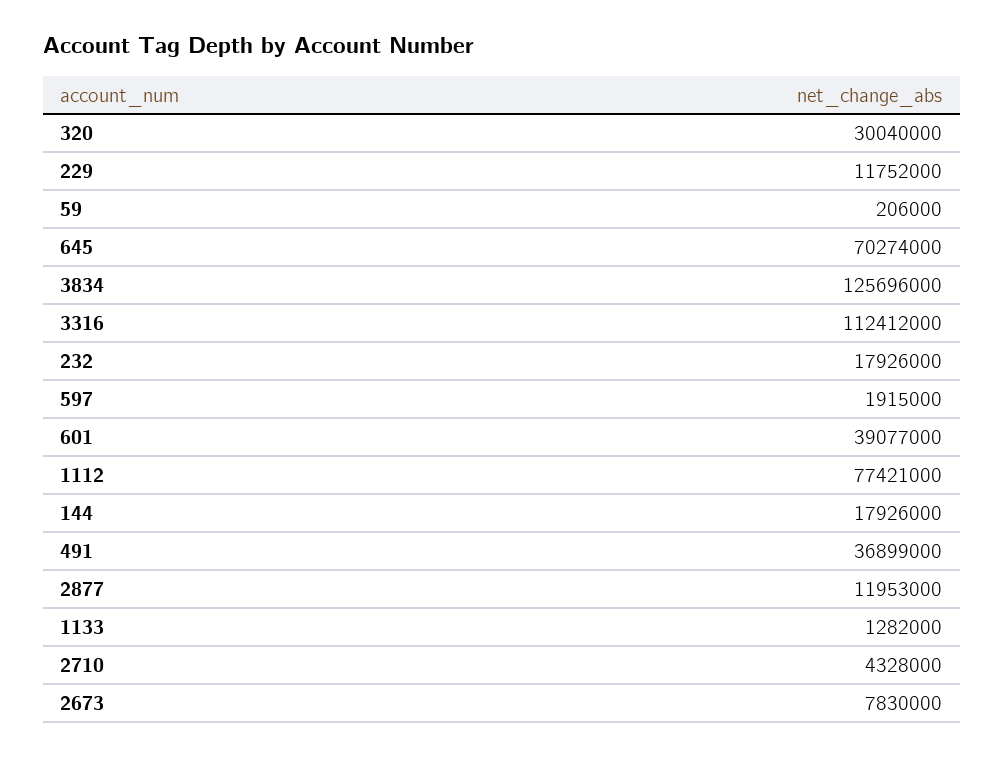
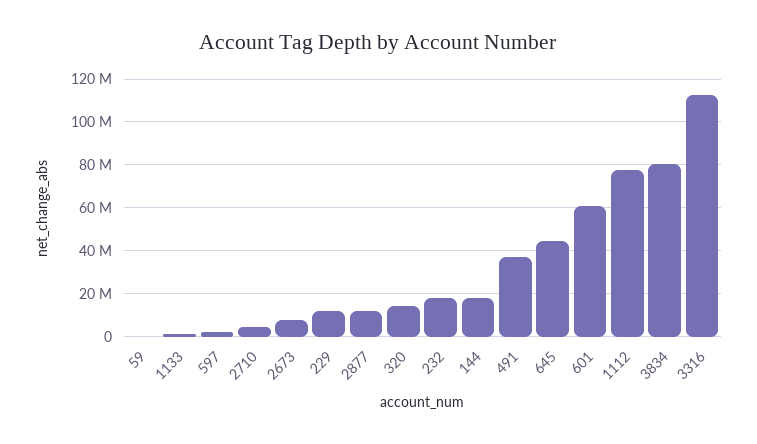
320: 30040000 -> 15000000
645: 70274000 -> 45000000
3834: 125696000 -> 80000000
601: 39077000 -> 60000000

